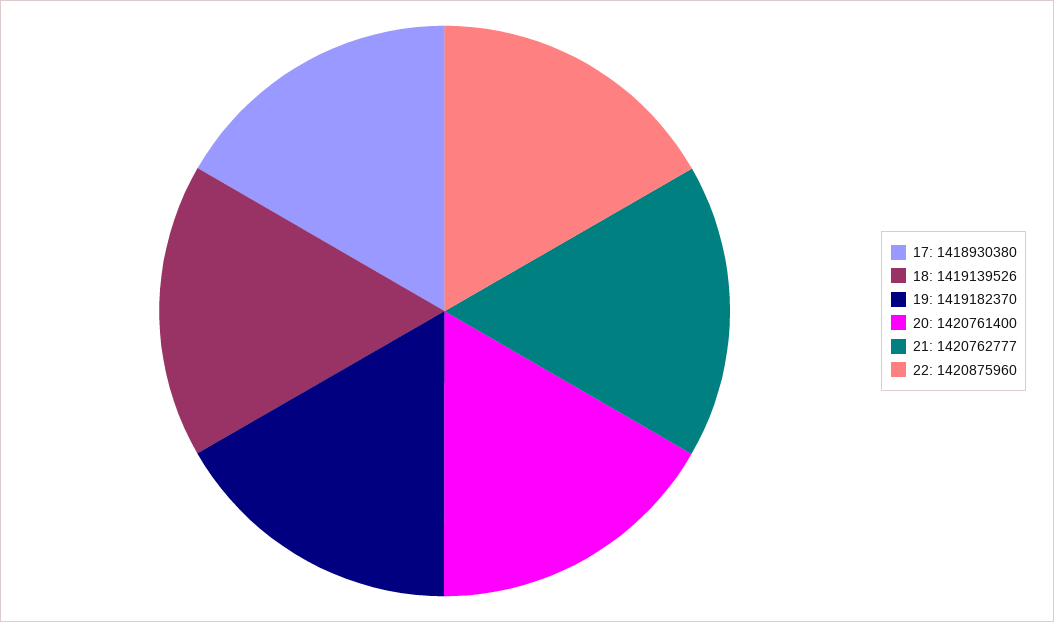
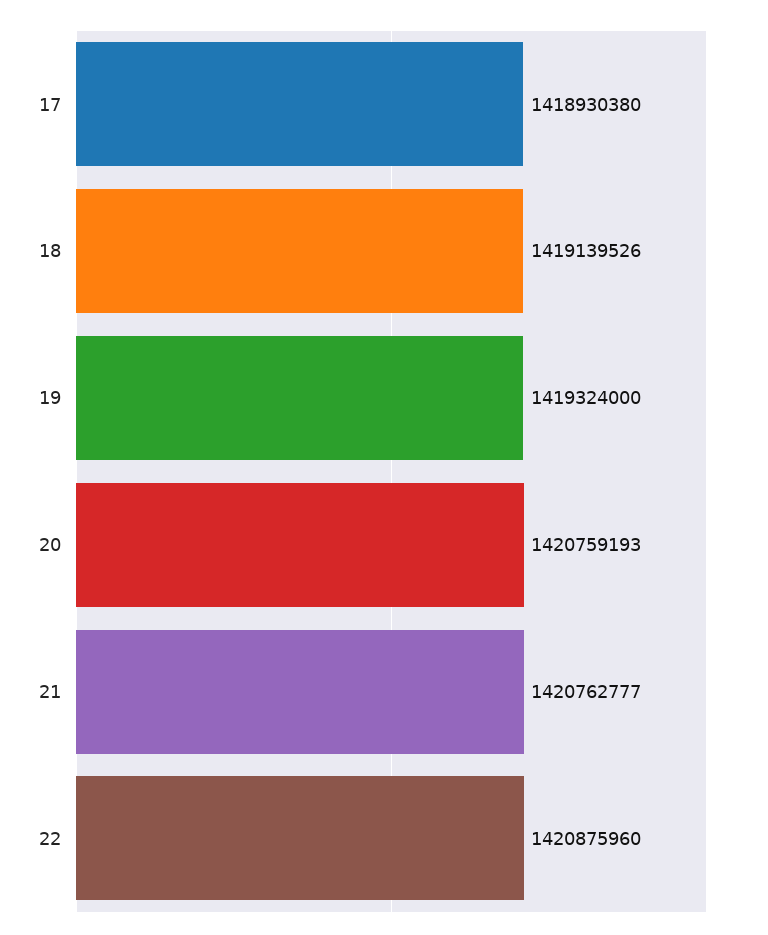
19: 1419182370 -> 1419324000
20: 1420761400 -> 1420759193

